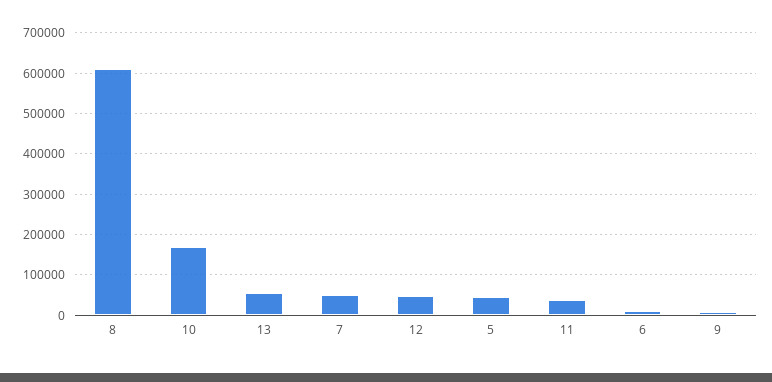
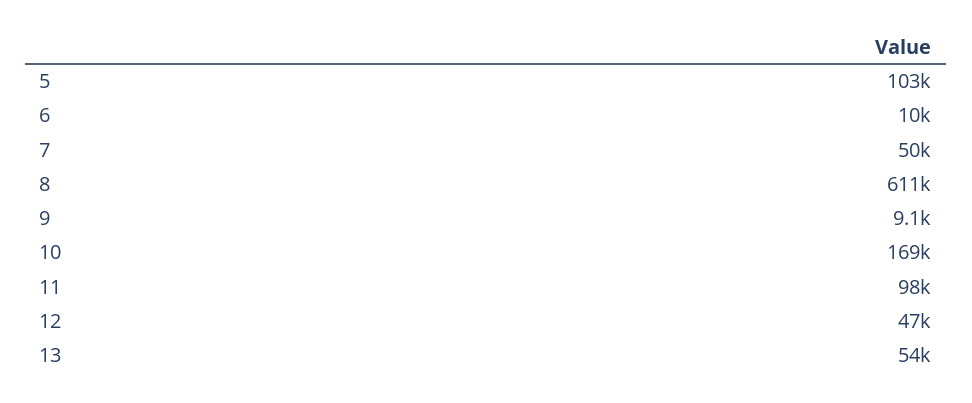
5: 40000 -> 103000
11: 40000 -> 98000

